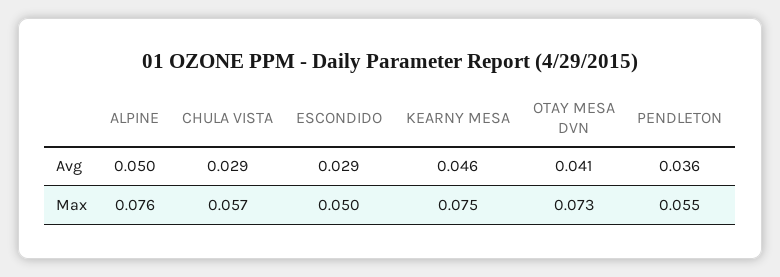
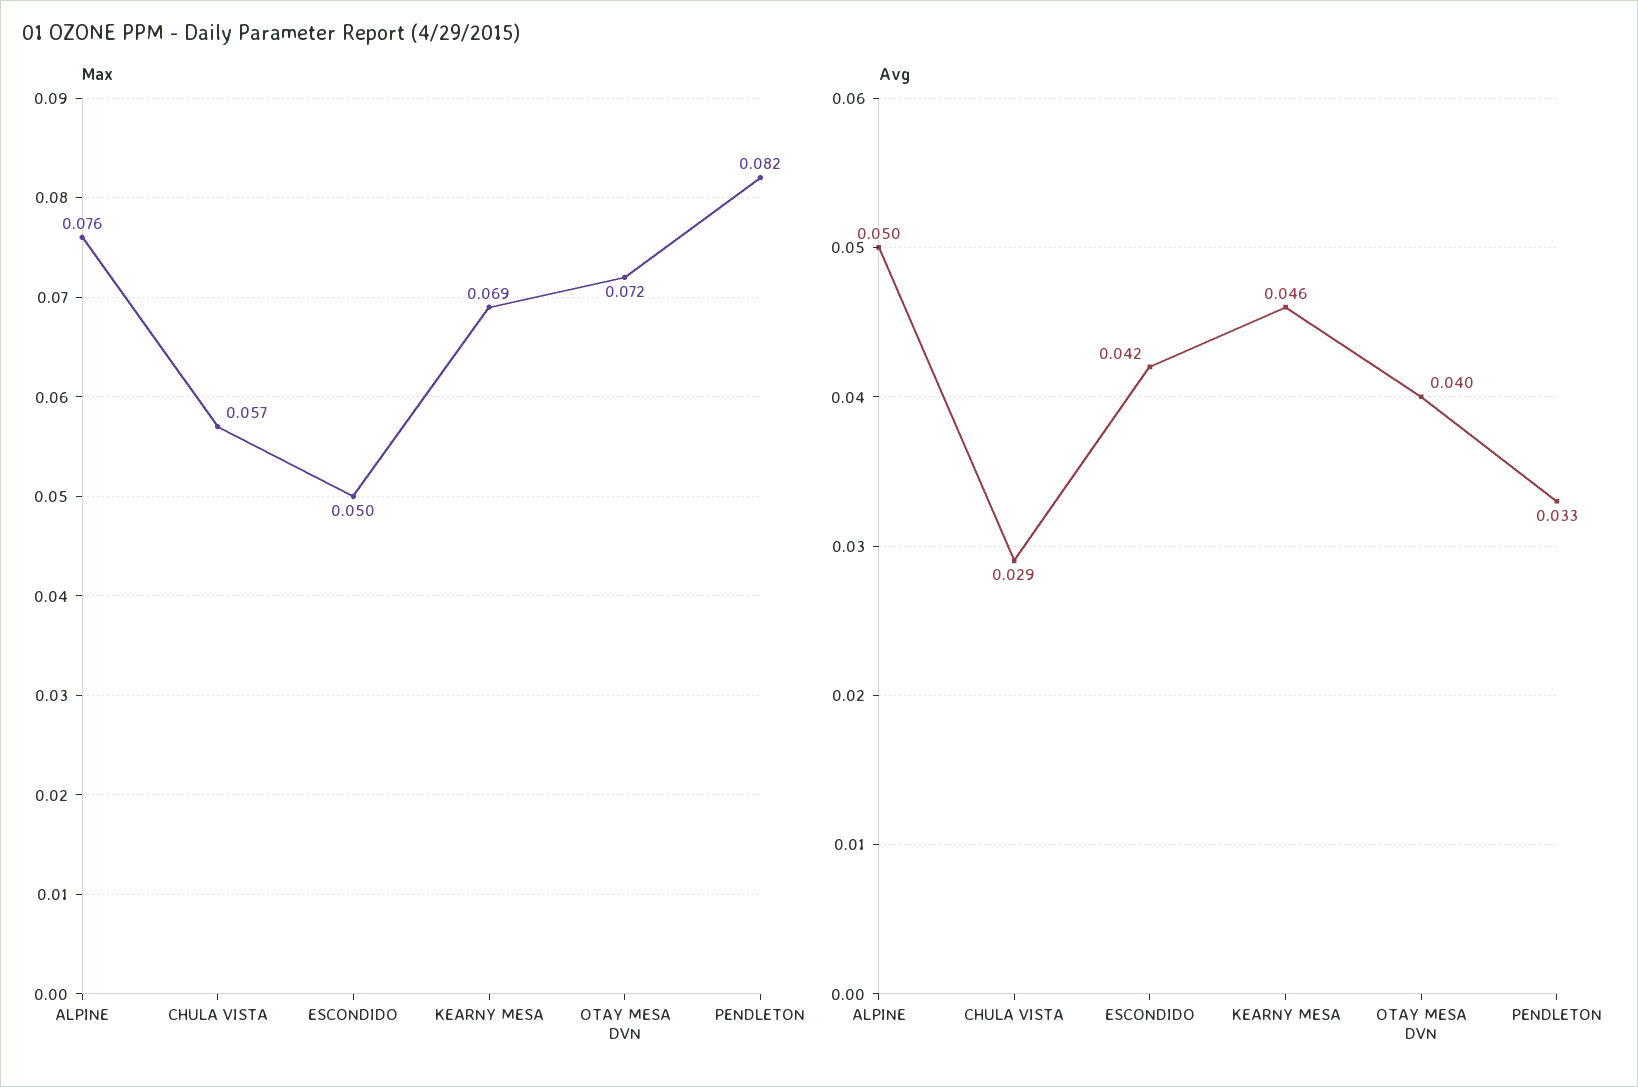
Avg, ESCONDIDO: 0.029 -> 0.042
Avg, OTAY MESA DVN: 0.041 -> 0.04
Avg, PENDLETON: 0.036 -> 0.033
Max, KEARNY MESA: 0.075 -> 0.069
Max, OTAY MESA DVN: 0.073 -> 0.072
Max, PENDLETON: 0.055 -> 0.082

